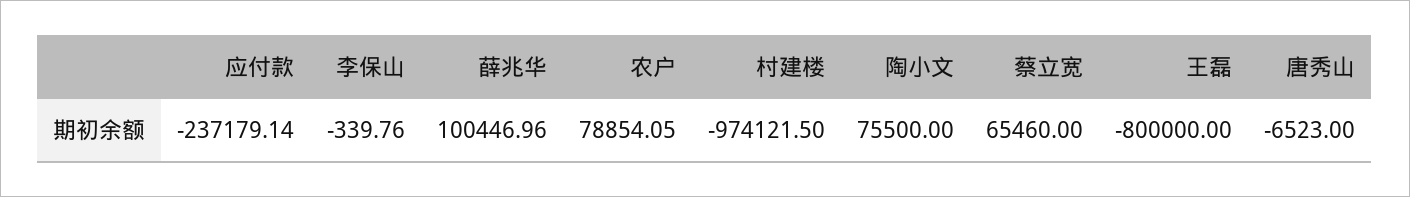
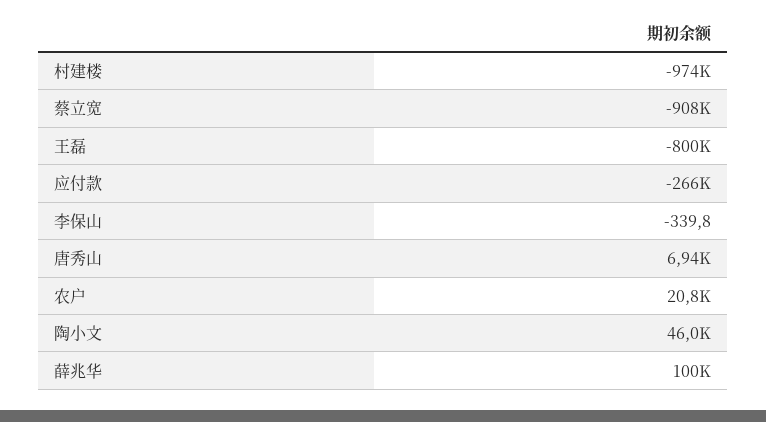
应付款: -237179.14 -> -266000
农户: 78854.05 -> 20800
陶小文: 75500 -> 46000
蔡立宽: 65460 -> -908000
唐秀山: -6523 -> 6940

